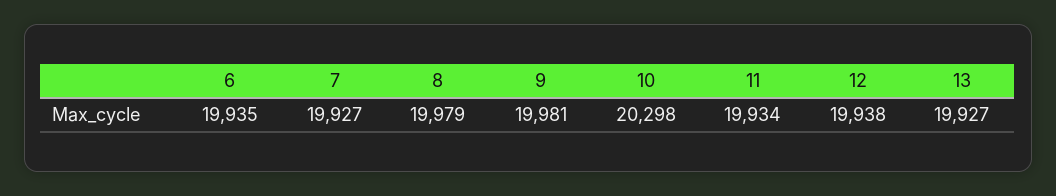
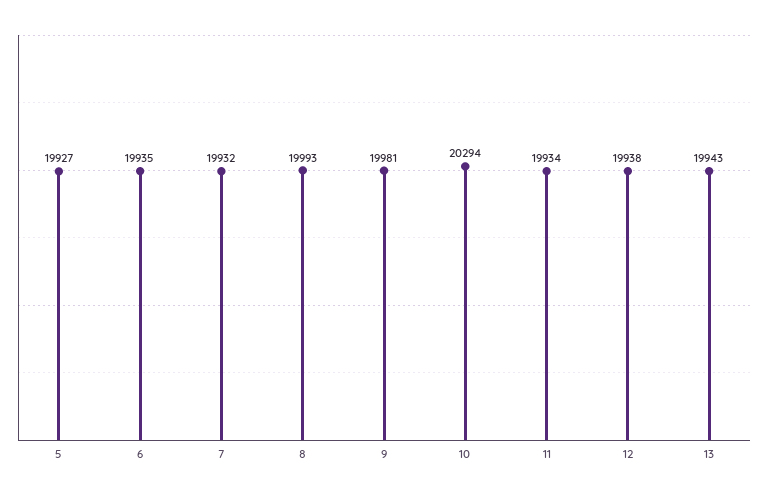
7: 19927 -> 19932
8: 19979 -> 19993
10: 20298 -> 20294
13: 19927 -> 19943
5: none -> 19927

